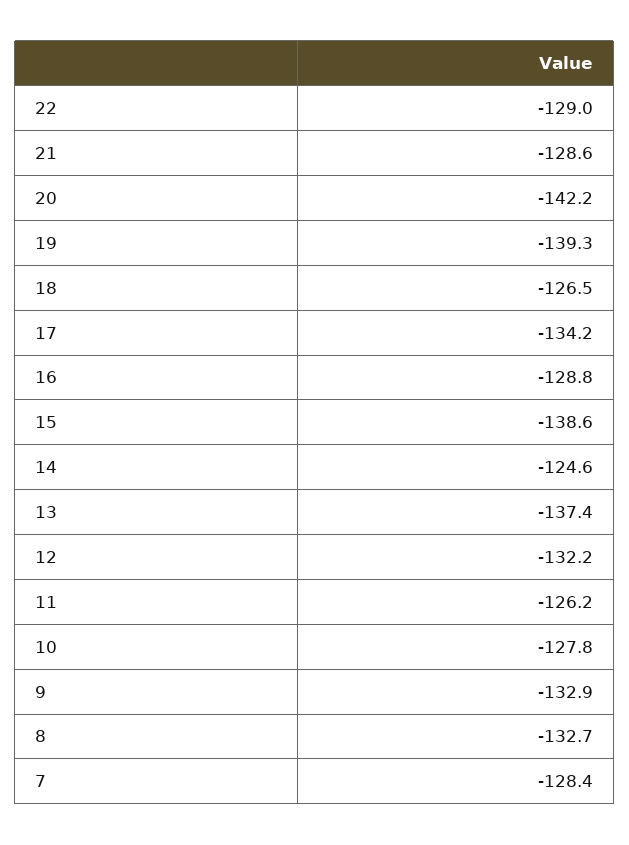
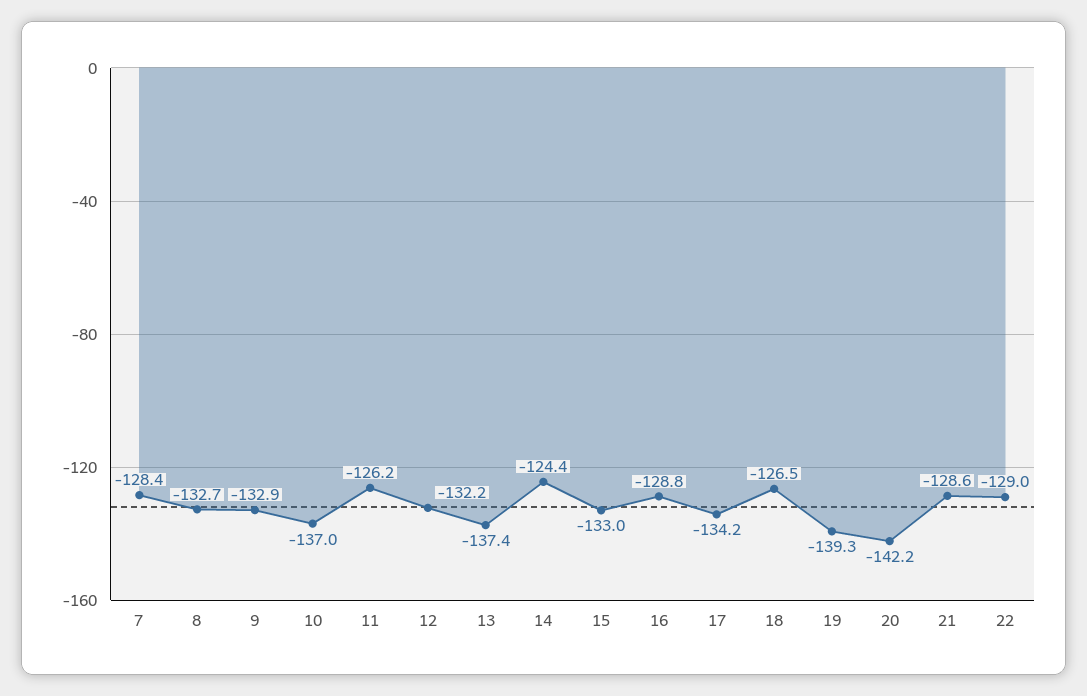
15: -138.6 -> -133
14: -124.6 -> -124.4
10: -127.8 -> -137

